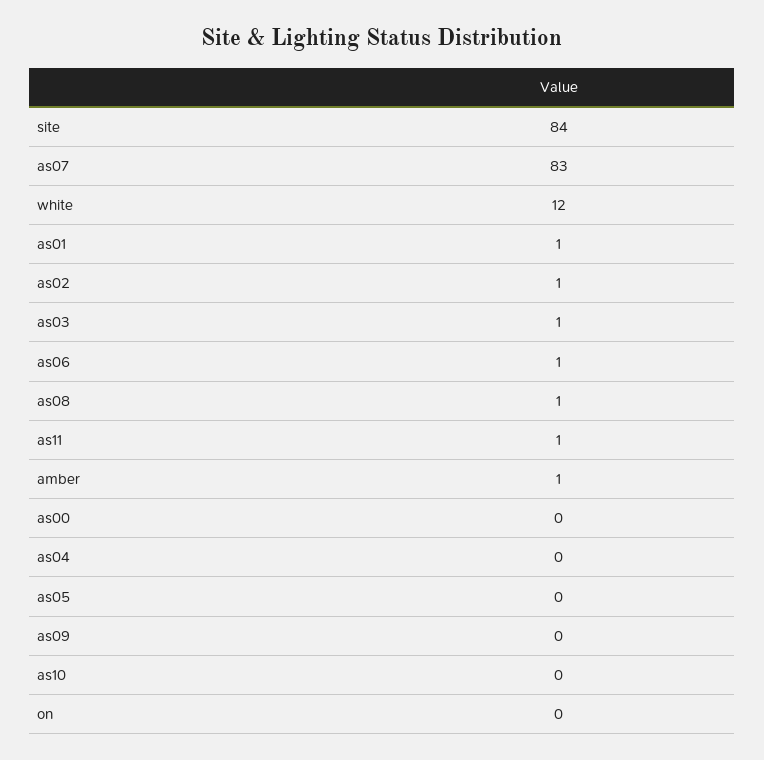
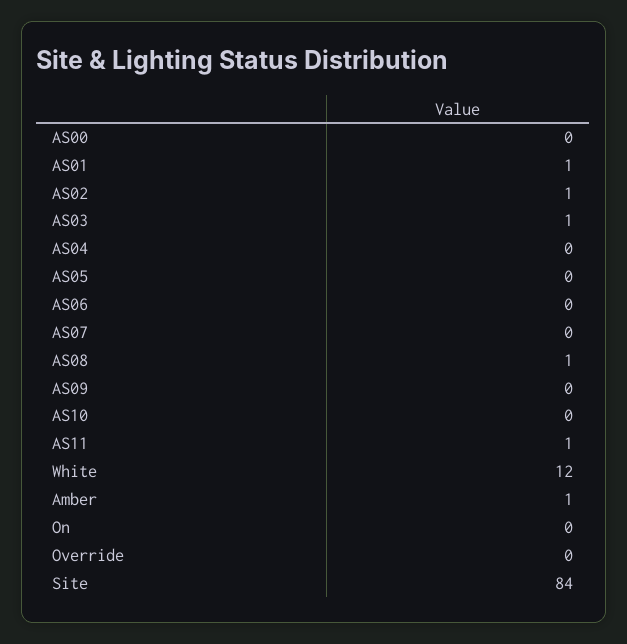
as07: 83 -> 0
as06: 1 -> 0
Override: none -> 0

